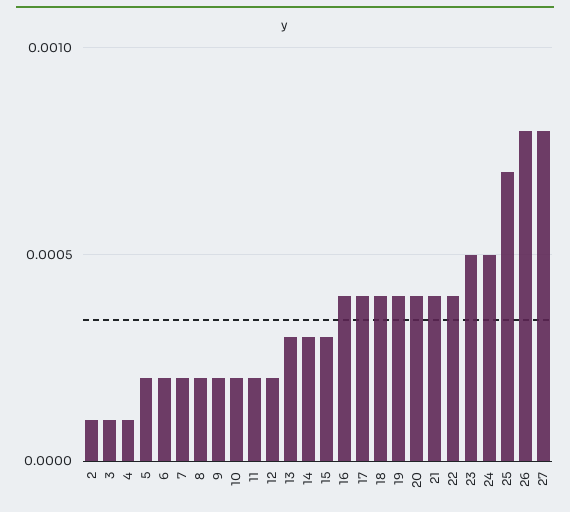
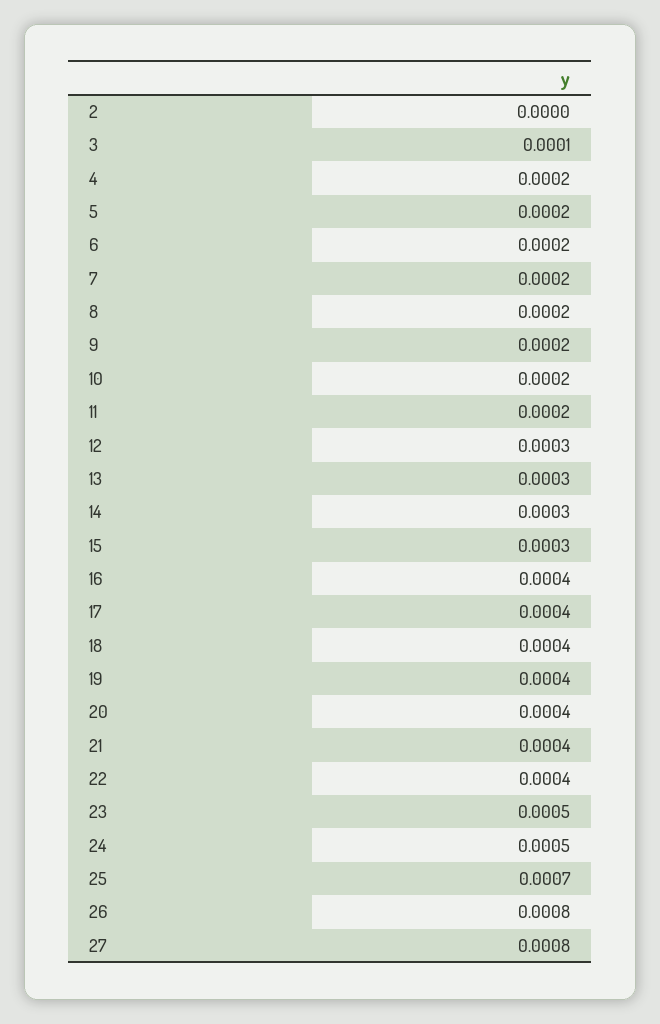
2: 0.0001 -> 0
4: 0.0001 -> 0.0002
12: 0.0002 -> 0.0003

